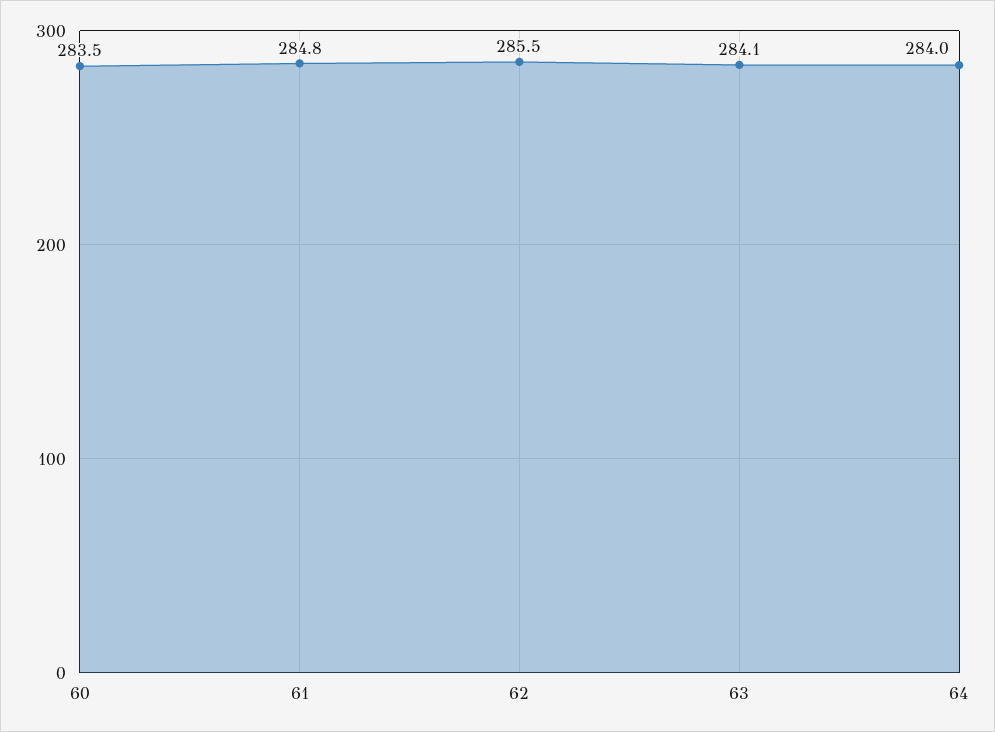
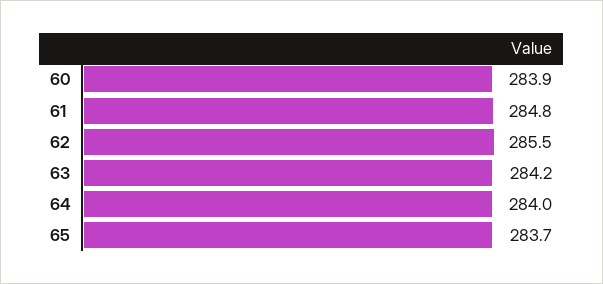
60: 283.5 -> 283.9
63: 284.1 -> 284.2
65: none -> 283.7

